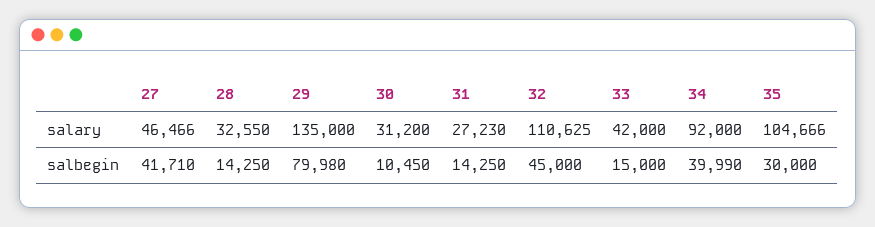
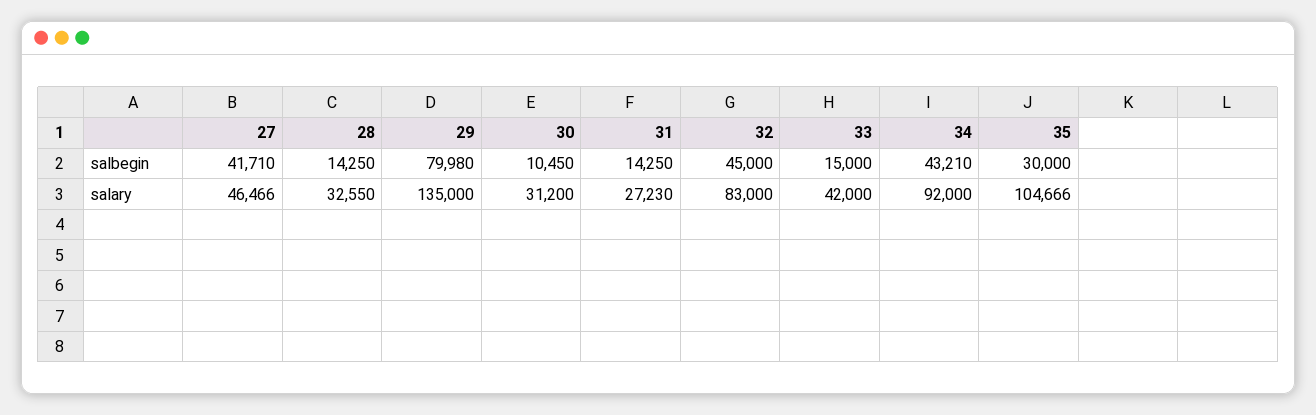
32, salary: 110625 -> 83000
34, salbegin: 39990 -> 43210

